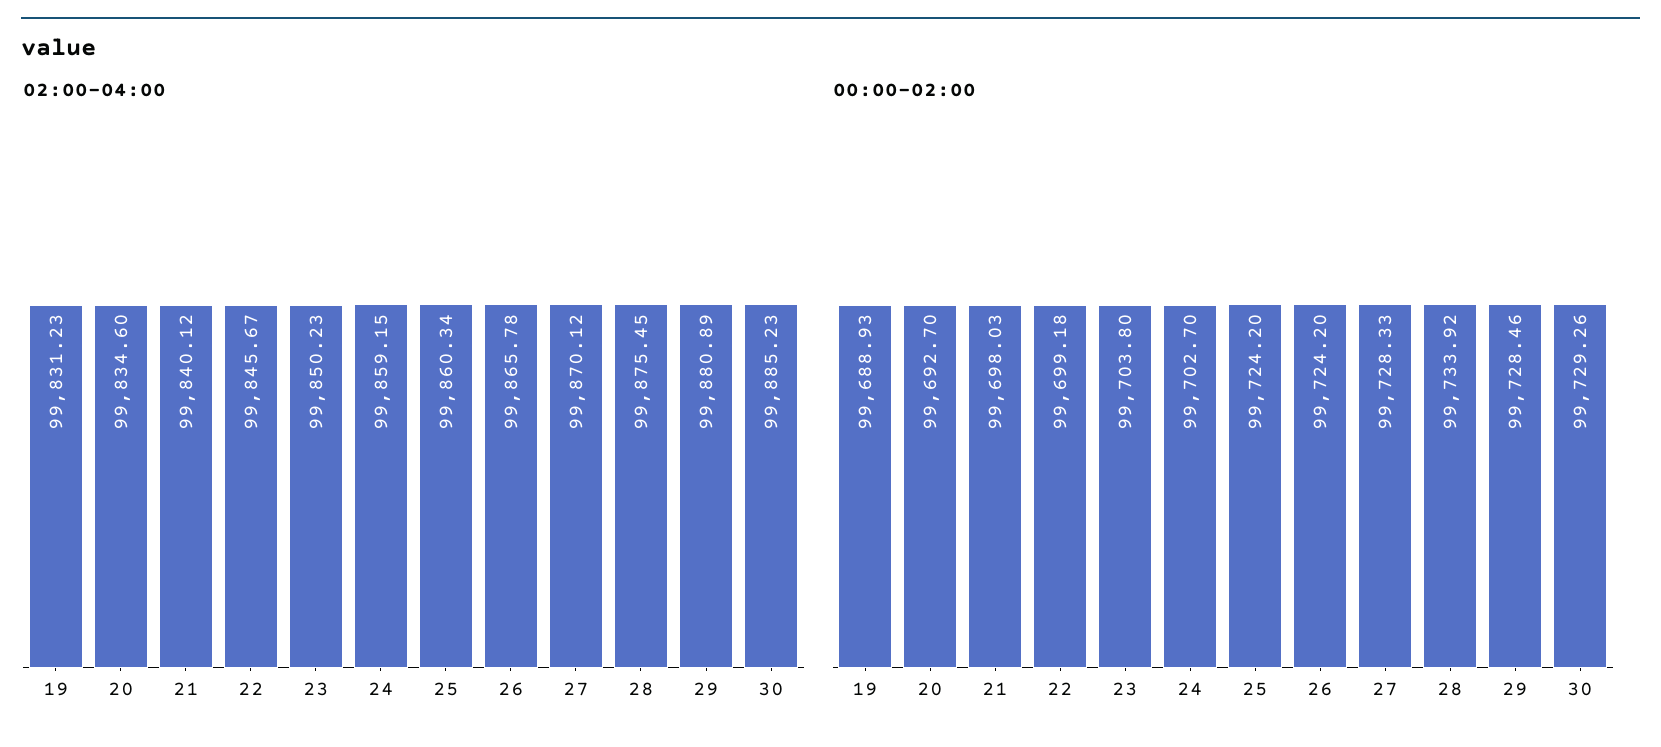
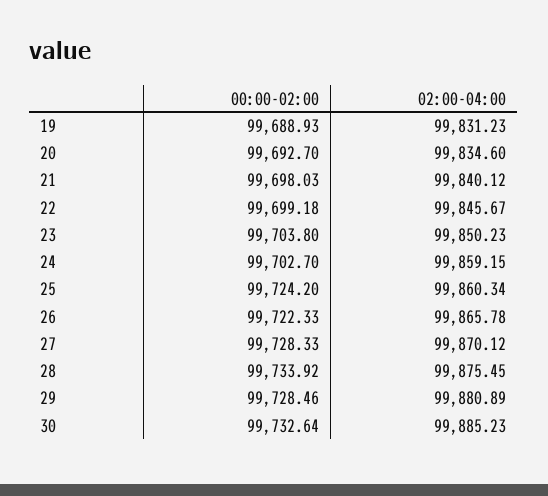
00:00-02:00, 26: 99724.2 -> 99722.33
00:00-02:00, 30: 99729.26 -> 99732.64

